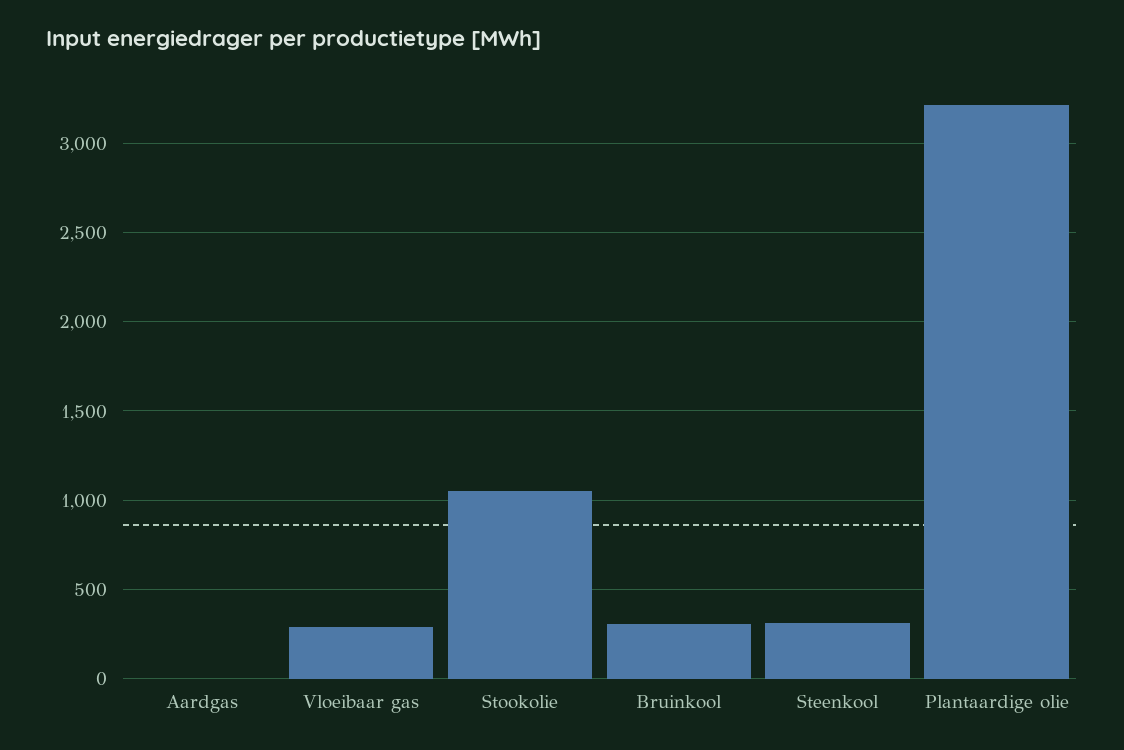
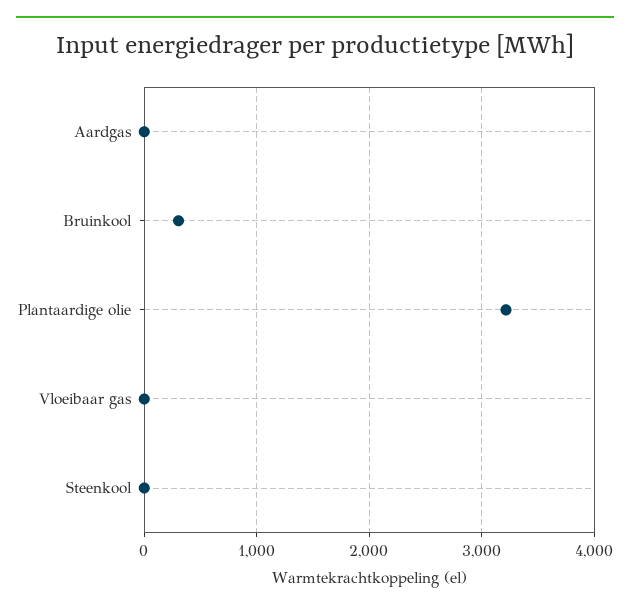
Vloeibaar gas: 300 -> 0
Stookolie: 1050 -> none
Steenkool: 300 -> 0

